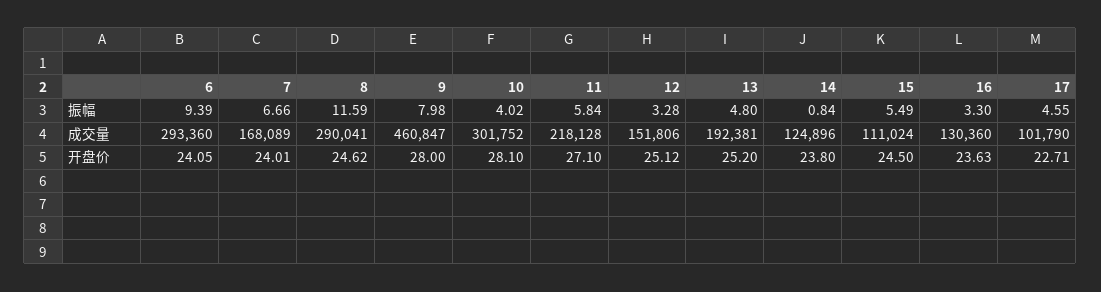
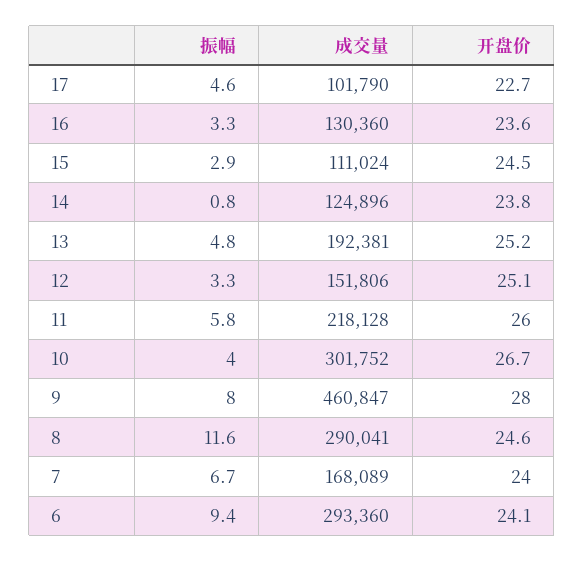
15, 振幅: 5.49 -> 2.9
10, 开盘价: 28.1 -> 26.7
11, 开盘价: 27.1 -> 26

